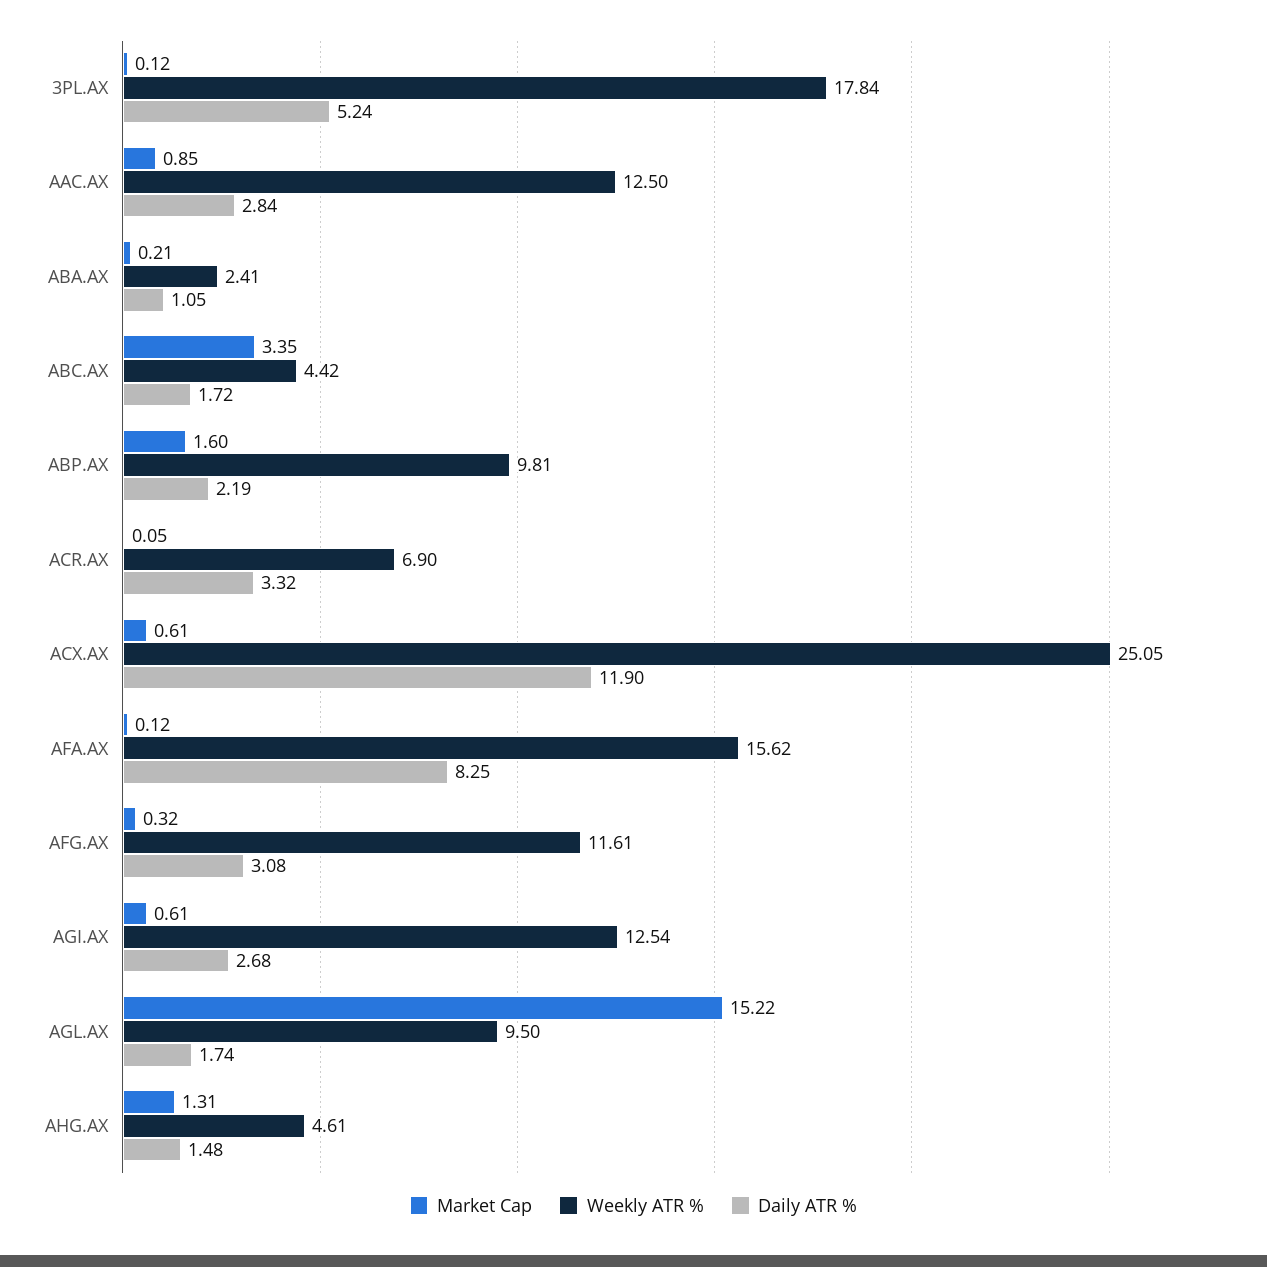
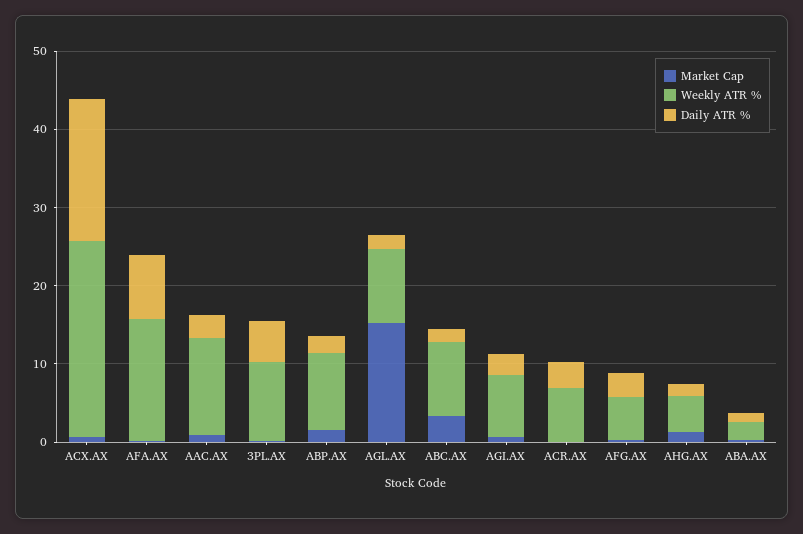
Weekly ATR %, 3PL.AX: 17.84 -> 10
Weekly ATR %, ABC.AX: 4.42 -> 10
Daily ATR %, ACX.AX: 11.9 -> 18
Weekly ATR %, AFG.AX: 11.61 -> 6
Weekly ATR %, AGI.AX: 12.54 -> 8

